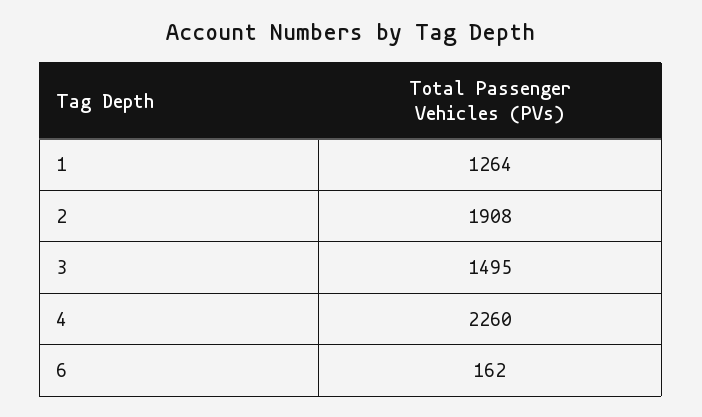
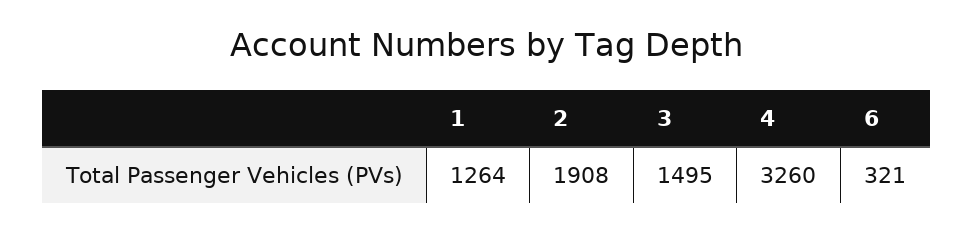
4: 2260 -> 3260
6: 162 -> 321

